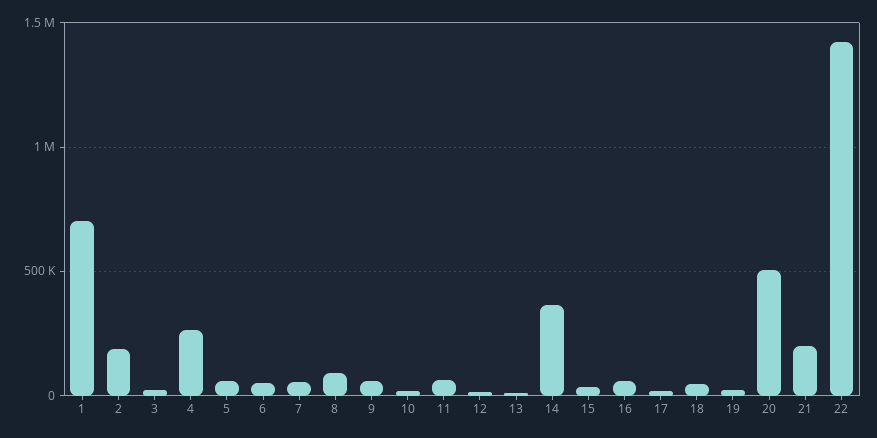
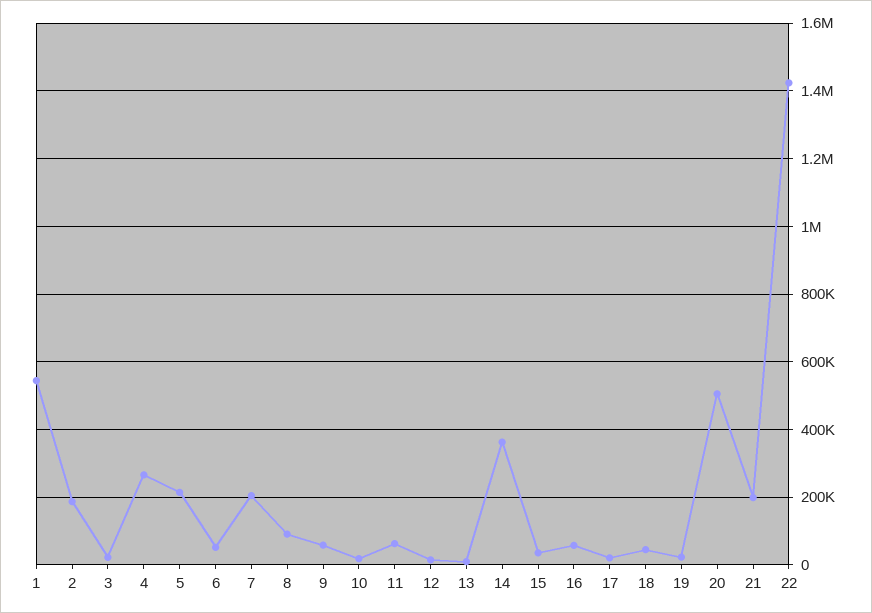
1: 700000 -> 540000
5: 50000 -> 220000
7: 50000 -> 200000

